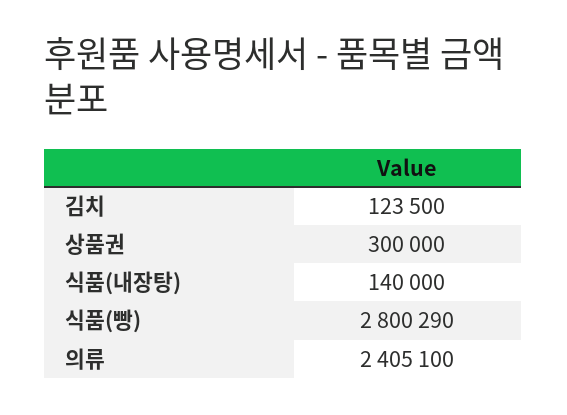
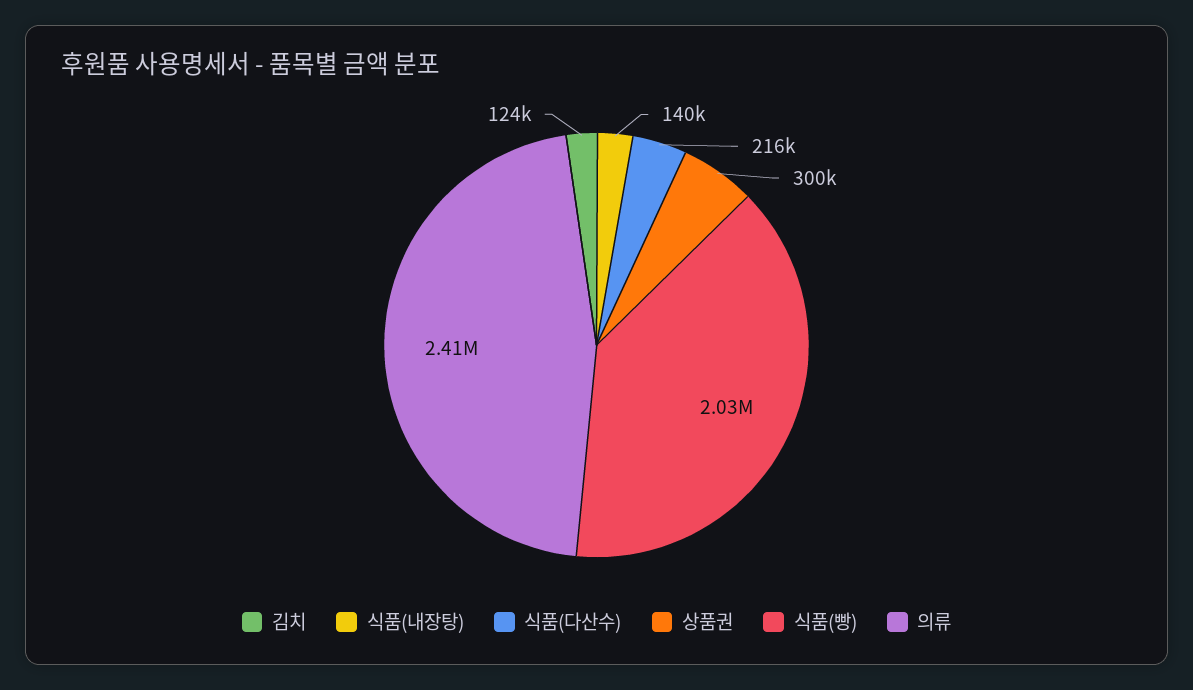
식품(빵): 2800290 -> 2030000
식품(다산수): none -> 216000

